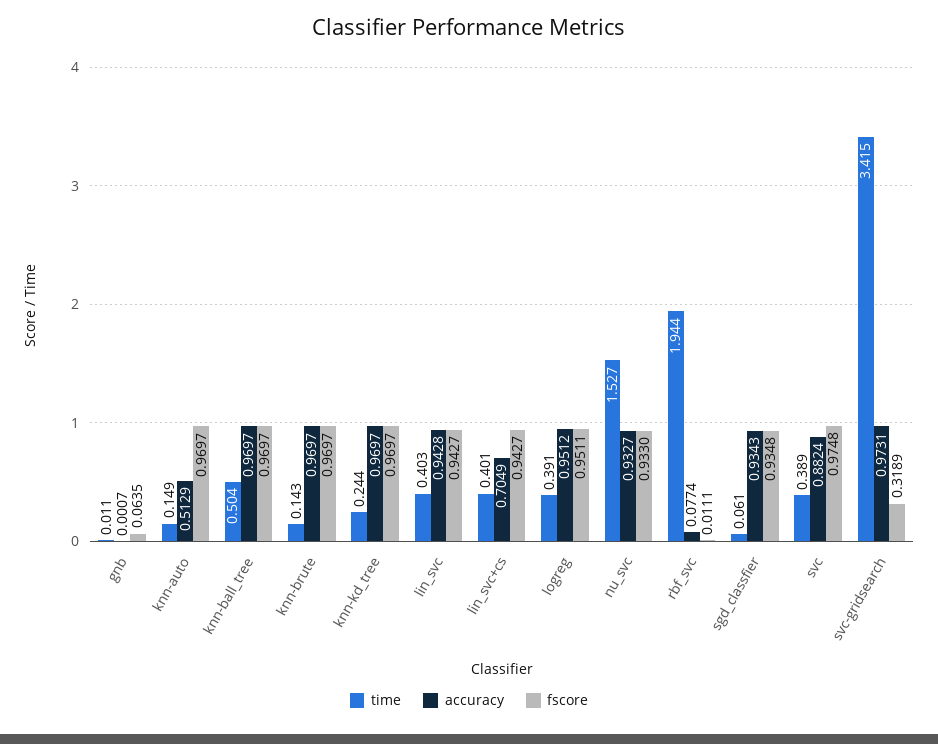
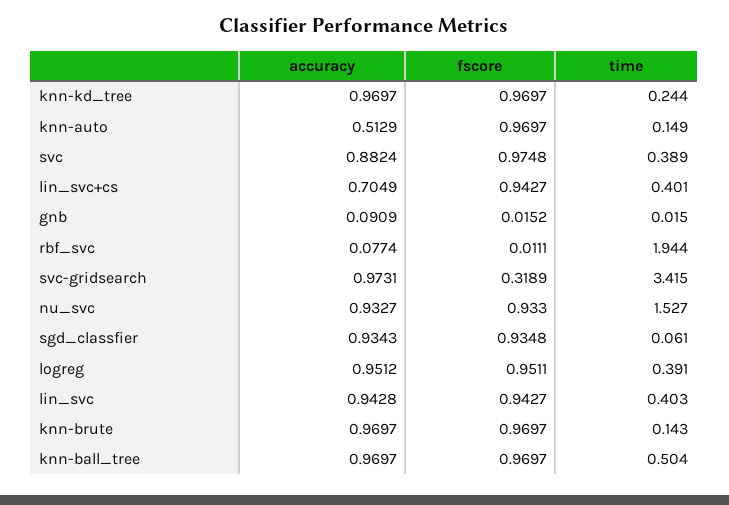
time, gnb: 0.011 -> 0.015
accuracy, gnb: 0.0007 -> 0.0909
fscore, gnb: 0.0635 -> 0.0152

